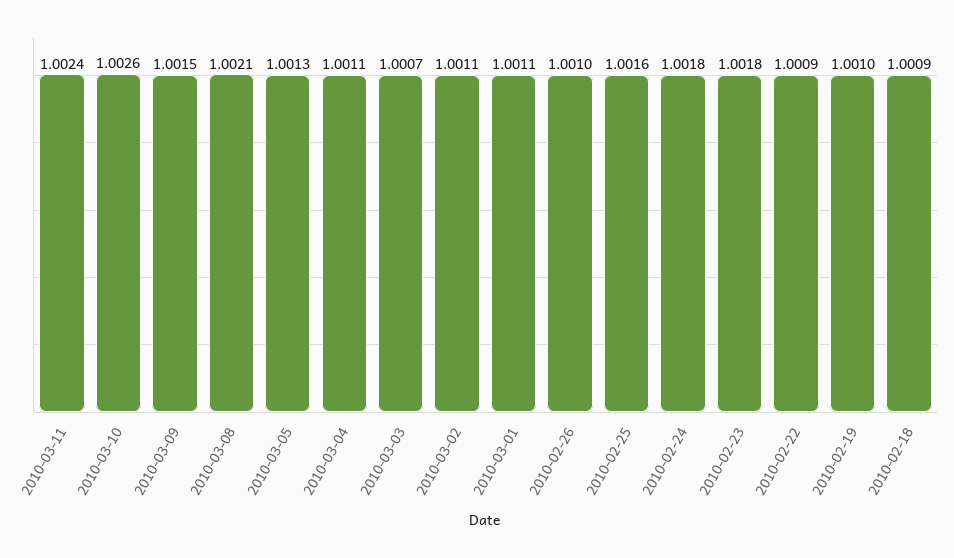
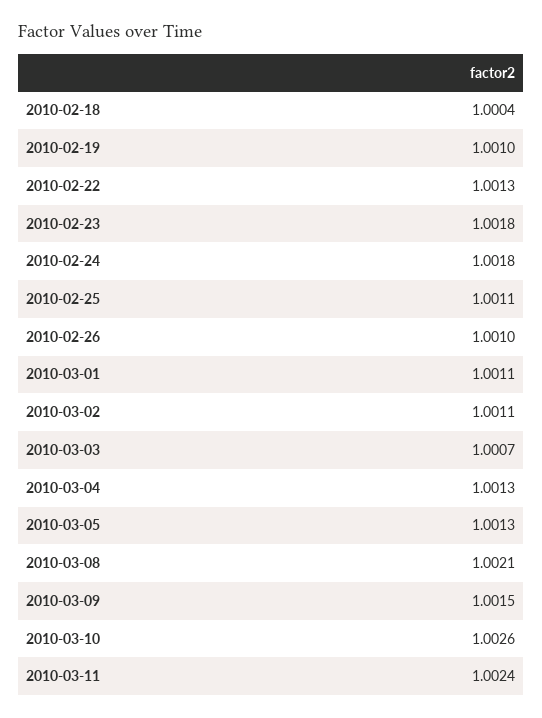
2010-03-04: 1.0011 -> 1.0013
2010-02-25: 1.0016 -> 1.0011
2010-02-22: 1.0009 -> 1.0013
2010-02-18: 1.0009 -> 1.0004

